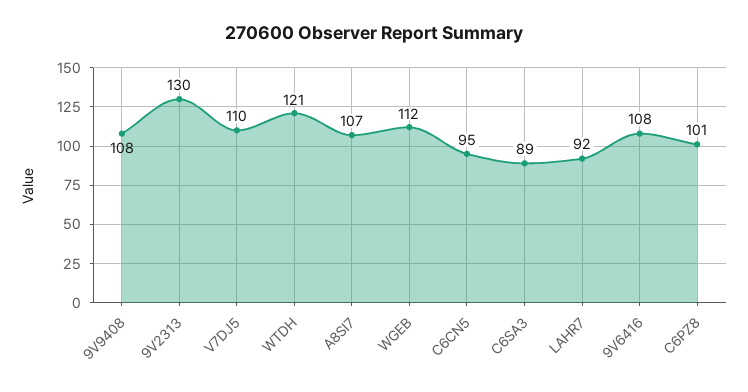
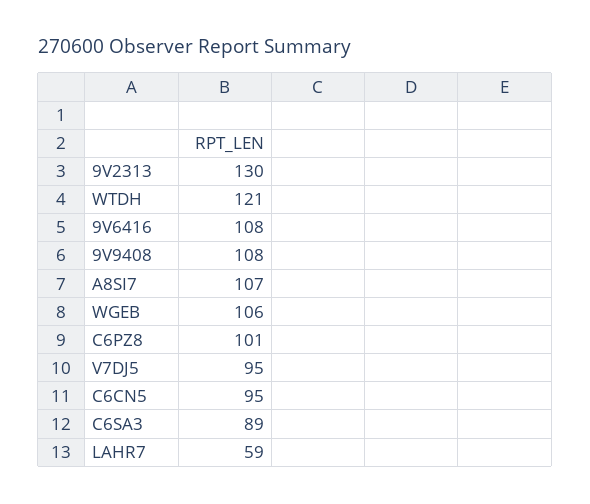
V7DJ5: 110 -> 95
WGEB: 112 -> 106
LAHR7: 92 -> 59

